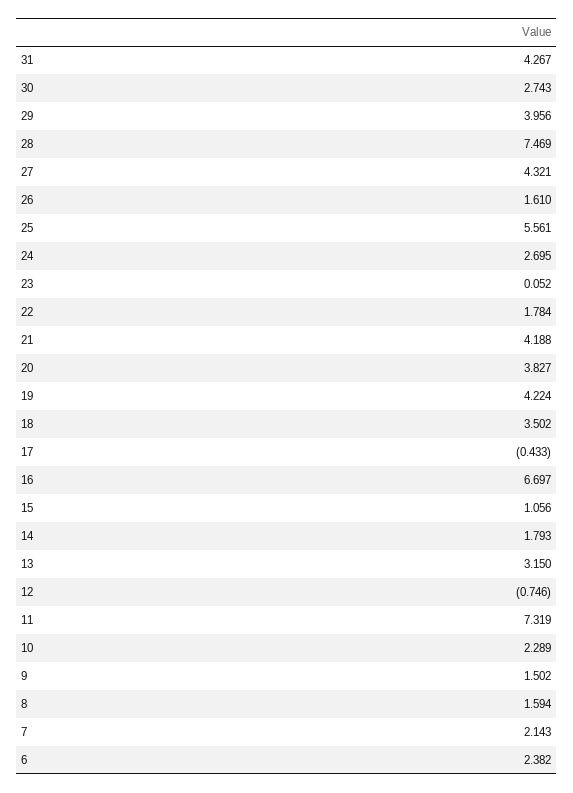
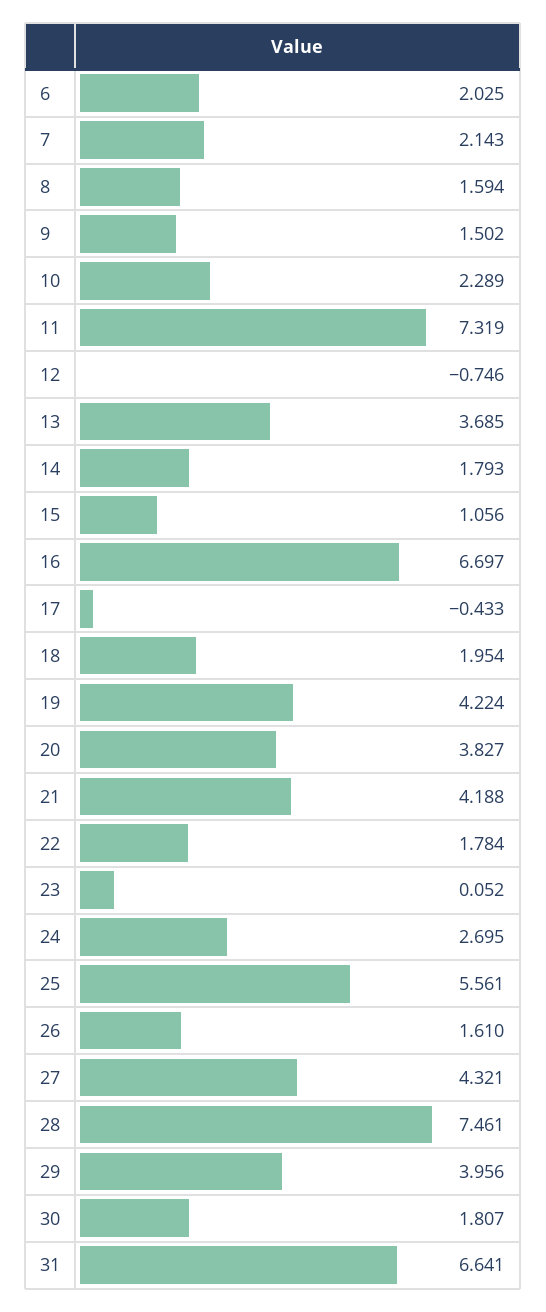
31: 4.267 -> 6.641
30: 2.743 -> 1.807
28: 7.469 -> 7.461
18: 3.502 -> 1.954
13: 3.15 -> 3.685
6: 2.382 -> 2.025

